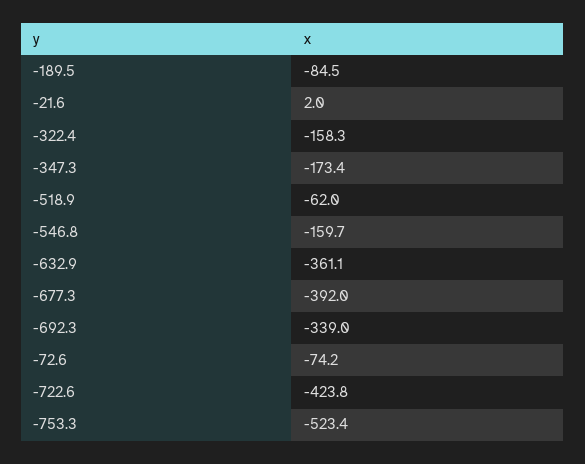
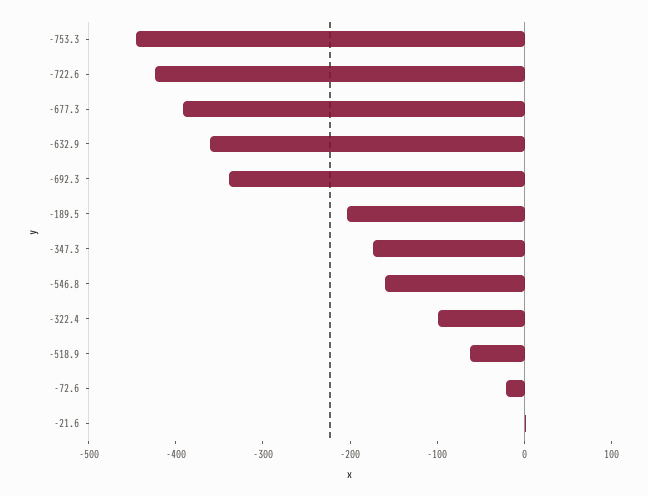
-189.5: -84.5 -> -200
-322.4: -158.3 -> -100
-72.6: -74.2 -> -20
-753.3: -523.4 -> -440

